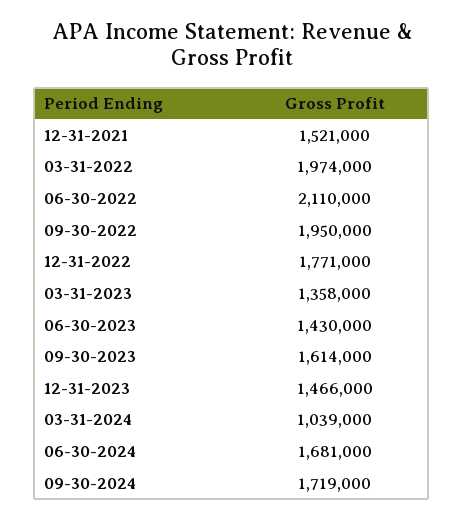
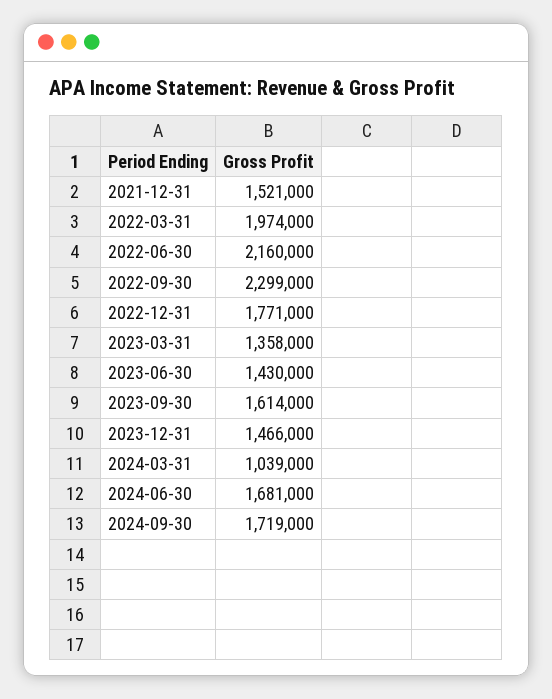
06-30-2022: 2110000 -> 2160000
09-30-2022: 1950000 -> 2299000

